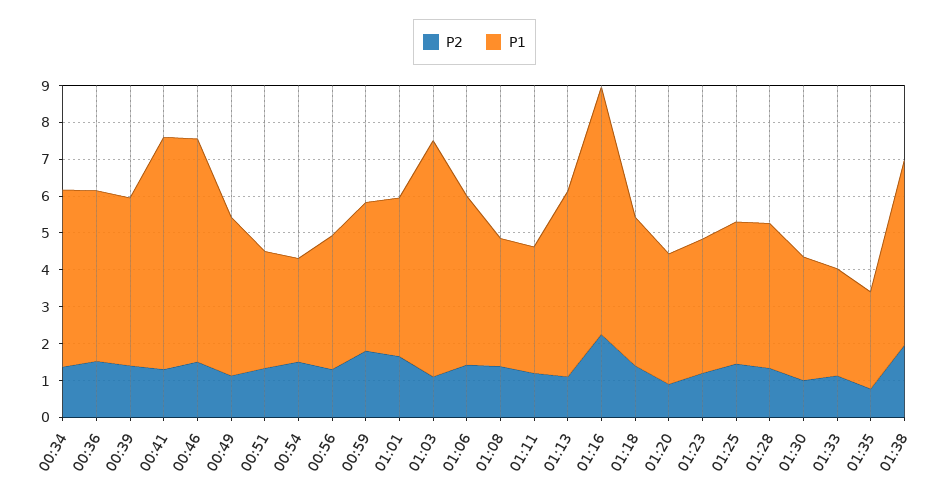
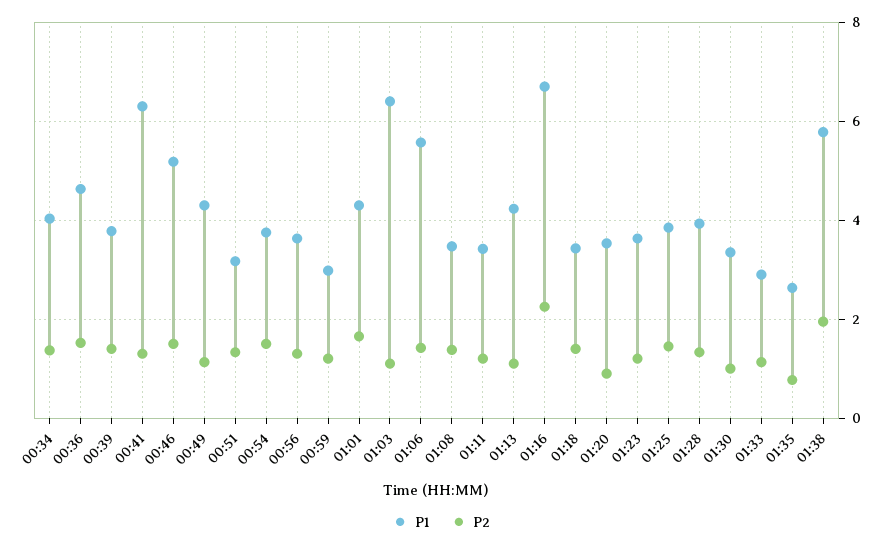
P1, 00:34: 4.75 -> 4
P1, 00:39: 4.5 -> 3.8
P1, 00:46: 6 -> 5.2
P1, 00:54: 2.75 -> 3.8
P2, 00:59: 1.75 -> 1.2
P1, 00:59: 4 -> 3
P1, 01:06: 4.5 -> 5.6
P1, 01:13: 5 -> 4.2
P1, 01:18: 4 -> 3.4
P1, 01:38: 5 -> 5.8

